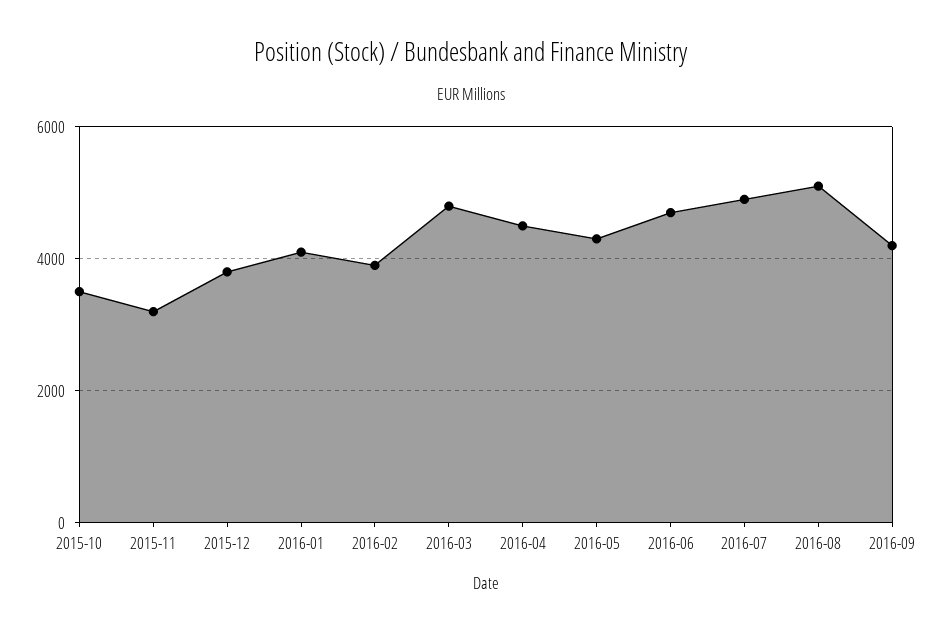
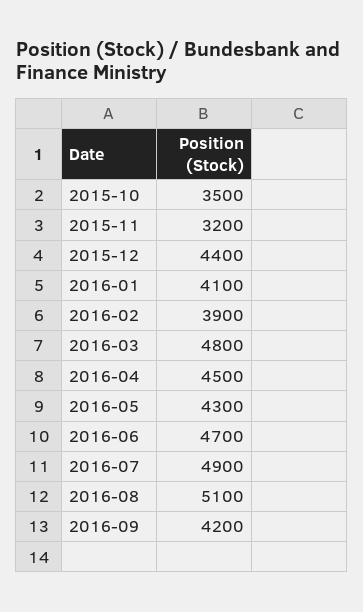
2015-12: 3800 -> 4400

